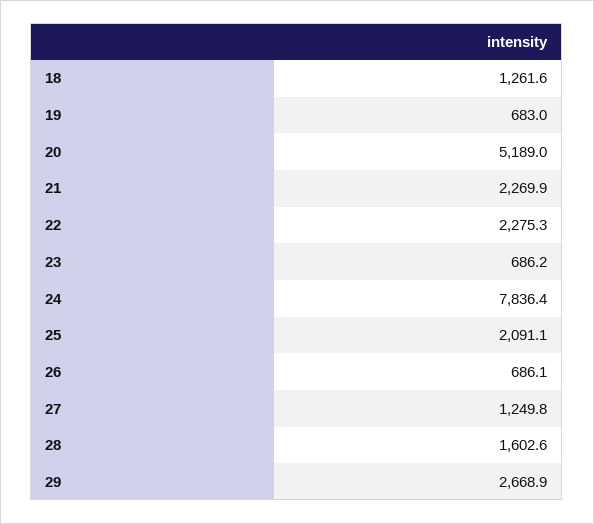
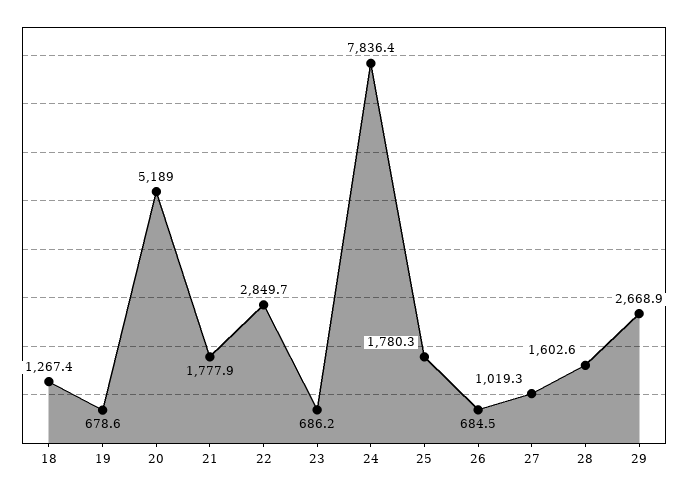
18: 1261.6 -> 1267.4
19: 683 -> 678.6
21: 2269.9 -> 1777.9
22: 2275.3 -> 2849.7
25: 2091.1 -> 1780.3
26: 686.1 -> 684.5
27: 1249.8 -> 1019.3

